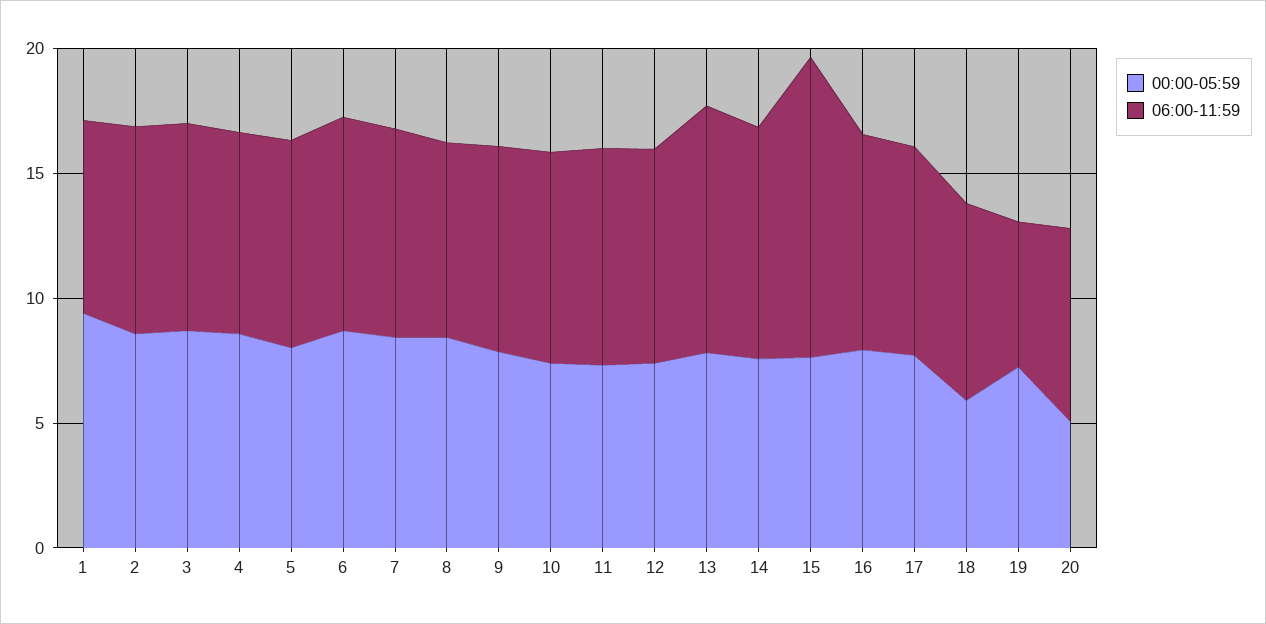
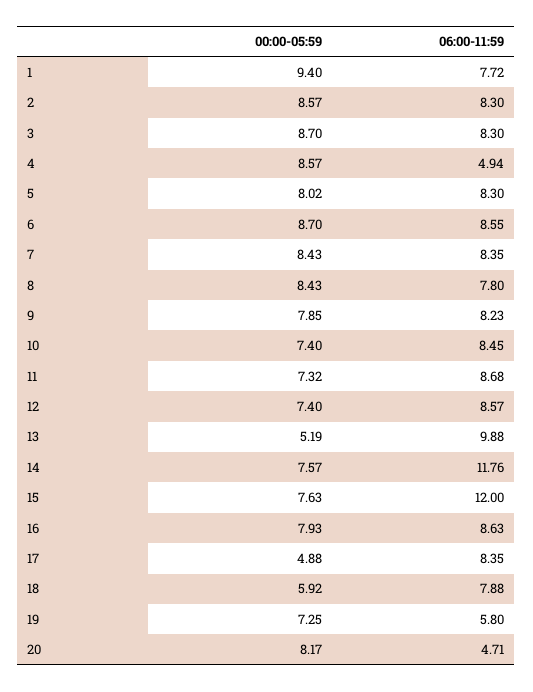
06:00-11:59, 4: 8 -> 4.94
00:00-05:59, 13: 8 -> 5.19
06:00-11:59, 14: 9 -> 11.76
00:00-05:59, 17: 8 -> 4.88
00:00-05:59, 20: 5 -> 8.17
06:00-11:59, 20: 8 -> 4.71

